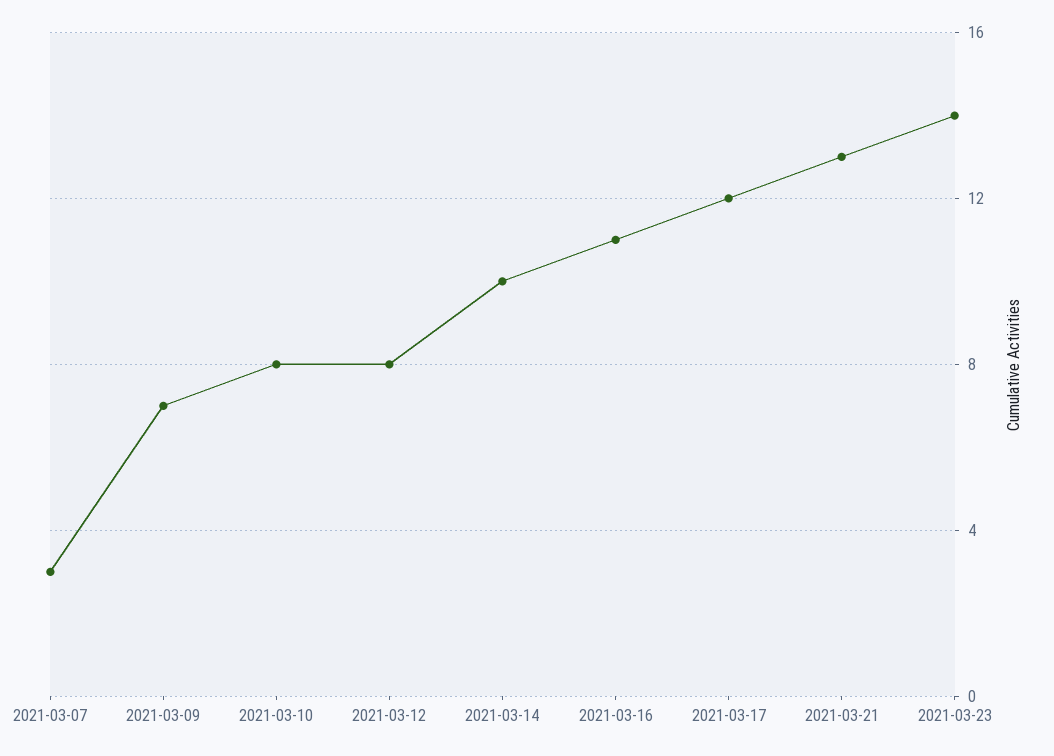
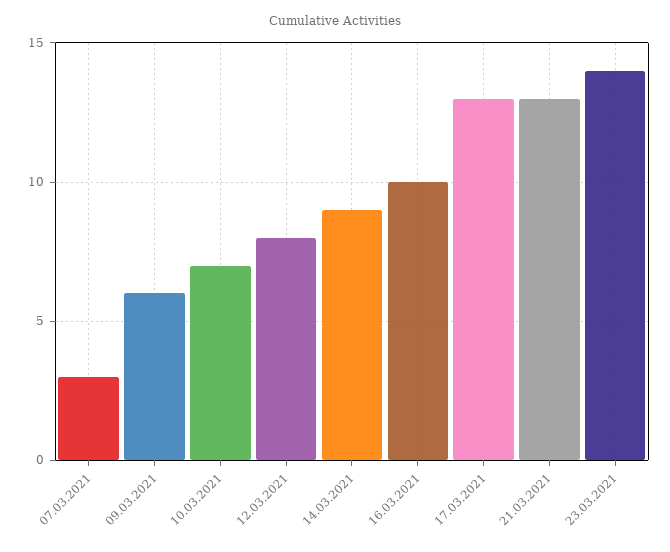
2021-03-09: 7 -> 6
2021-03-10: 8 -> 7
2021-03-14: 10 -> 9
2021-03-16: 11 -> 10
2021-03-17: 12 -> 13

